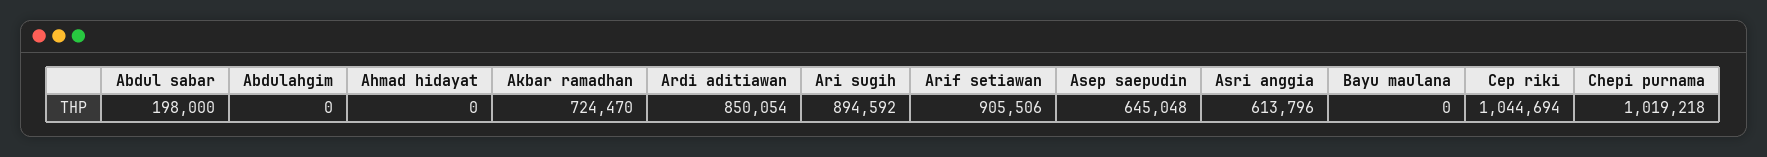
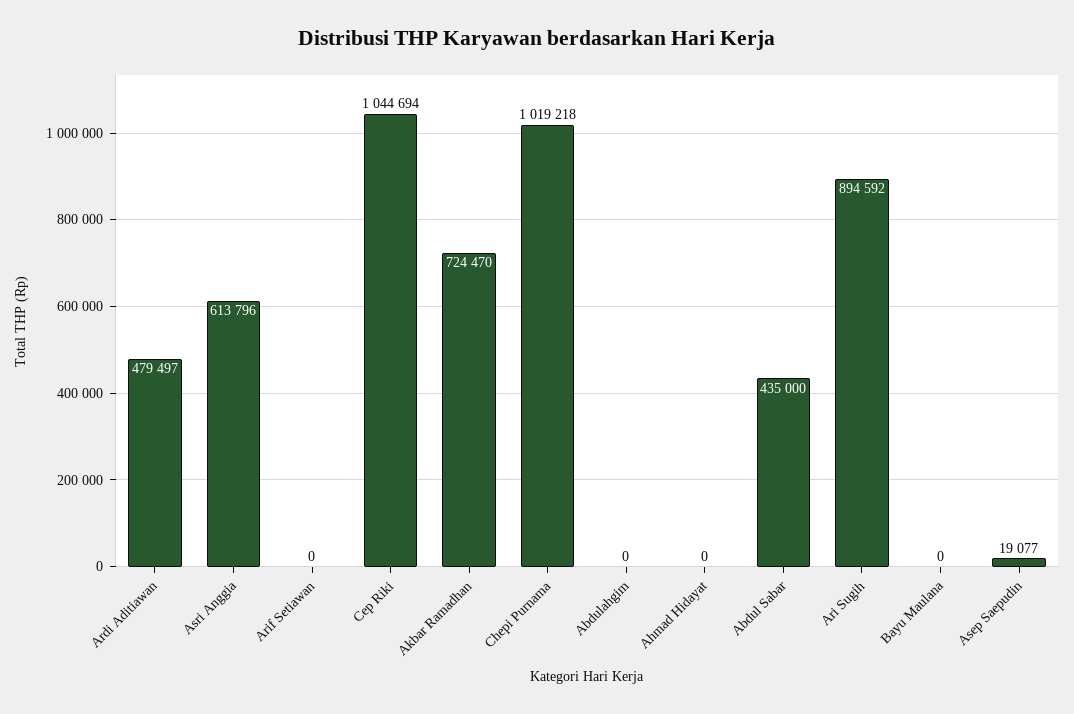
Abdul sabar: 198000 -> 435000
Ardi aditiawan: 850054 -> 479497
Arif setiawan: 905506 -> 0
Asep saepudin: 645048 -> 19077

